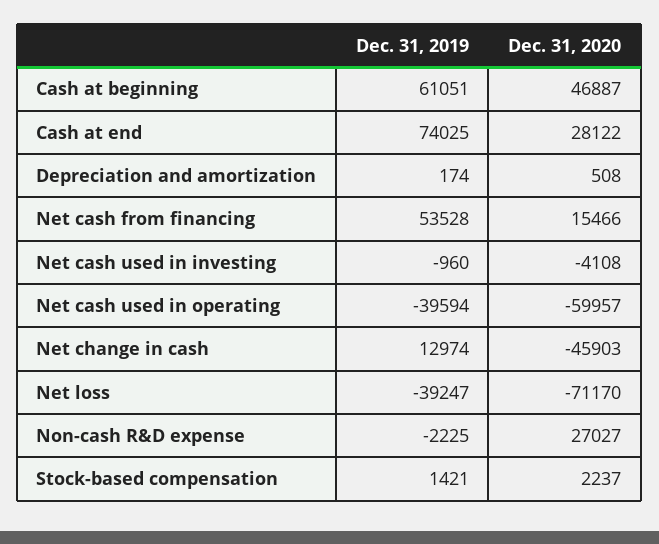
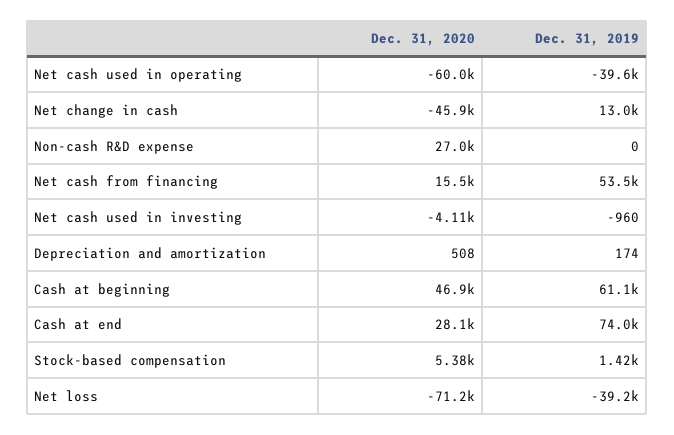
Dec. 31, 2019, Non-cash R&D expense: -2225 -> 0
Dec. 31, 2020, Stock-based compensation: 2237 -> 5380

